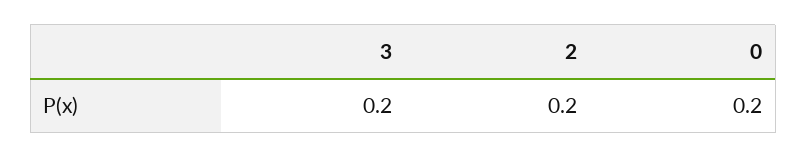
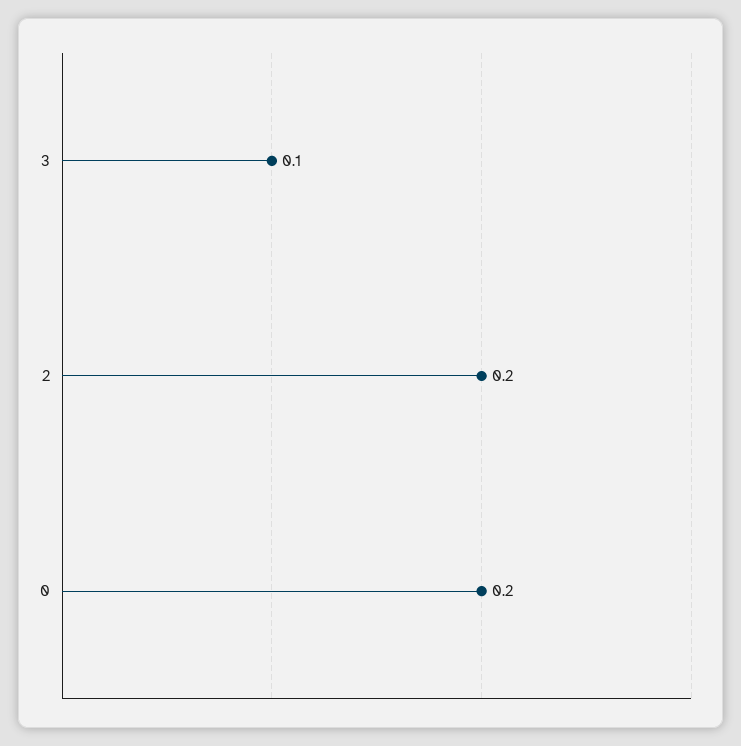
3: 0.2 -> 0.1

